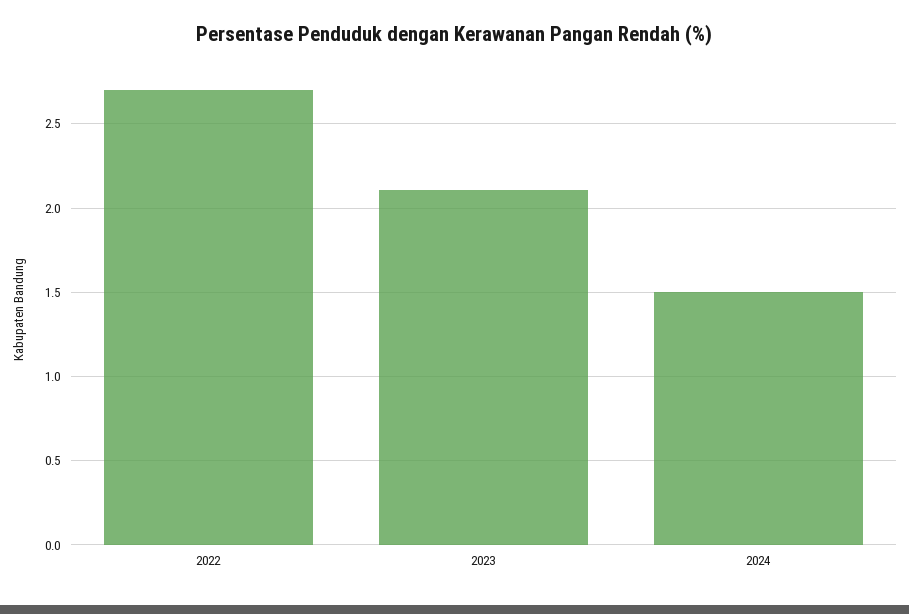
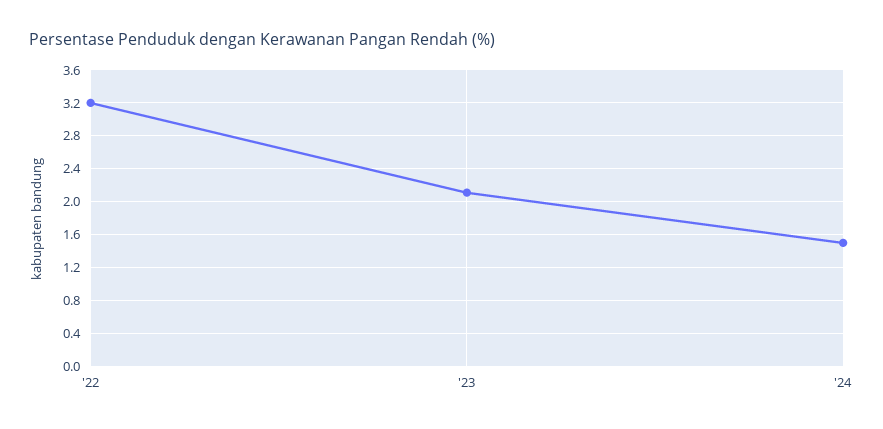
2022: 2.7 -> 3.2

